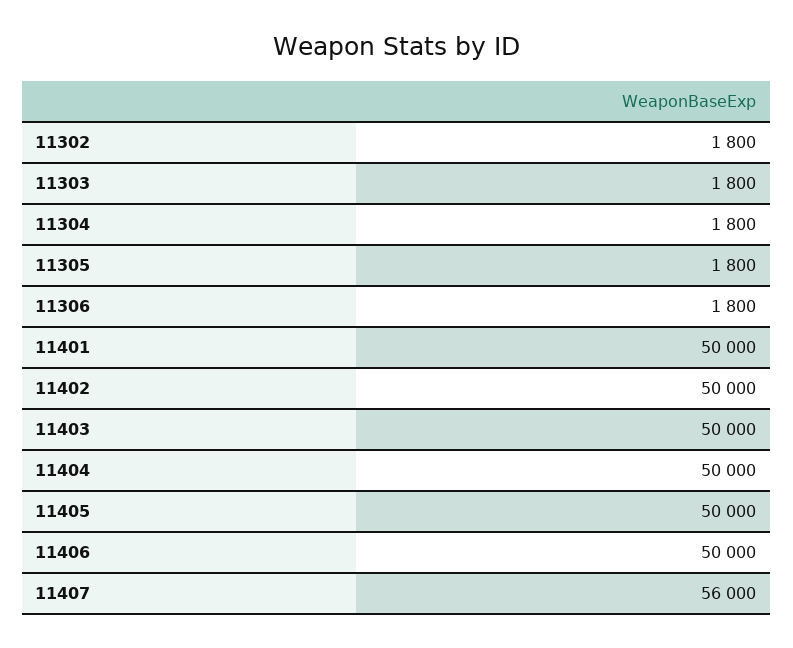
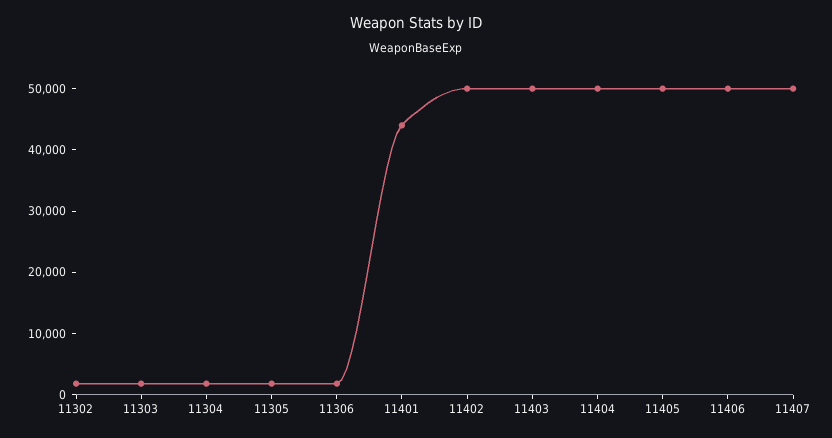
11401: 50000 -> 44000
11407: 56000 -> 50000

